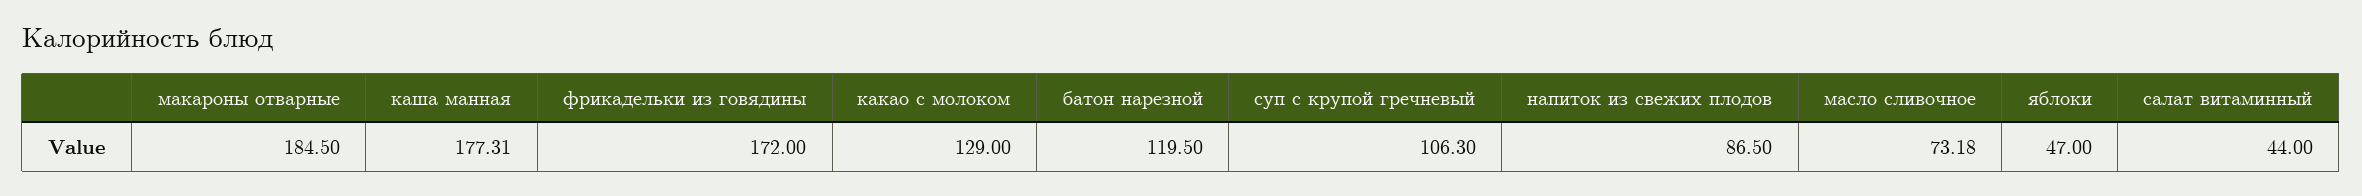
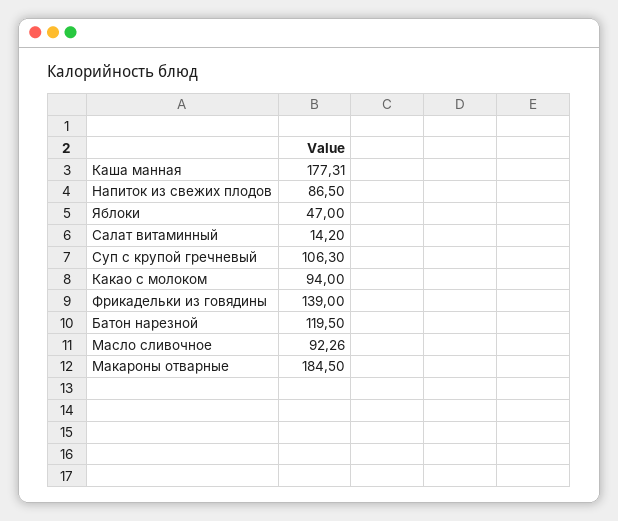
фрикадельки из говядины: 172 -> 139
какао с молоком: 129 -> 94
масло сливочное: 73.18 -> 92.26
салат витаминный: 44 -> 14.2

